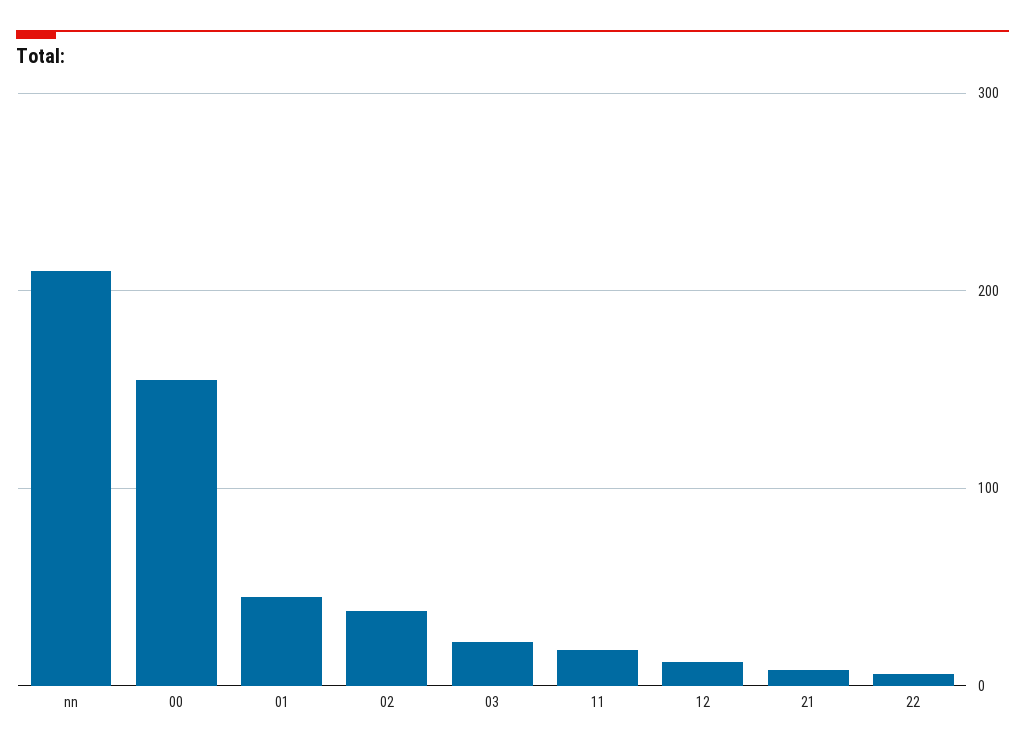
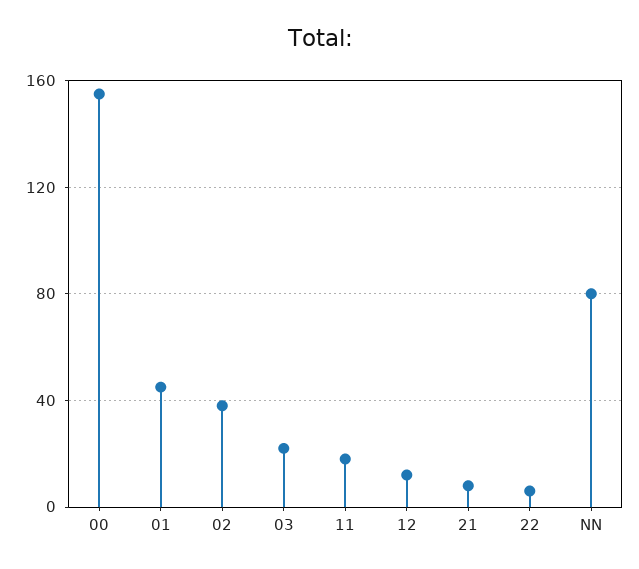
nn: 210 -> 80

